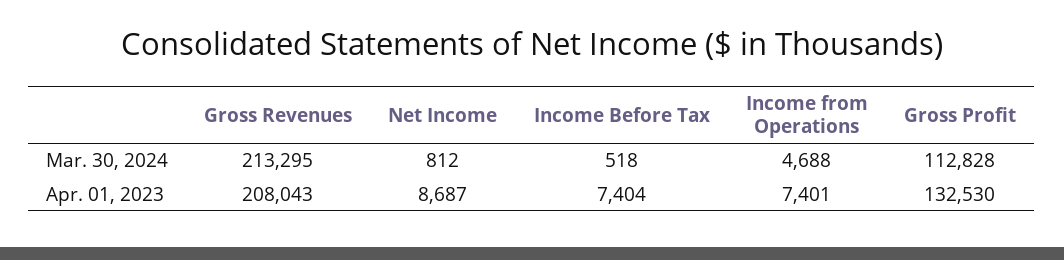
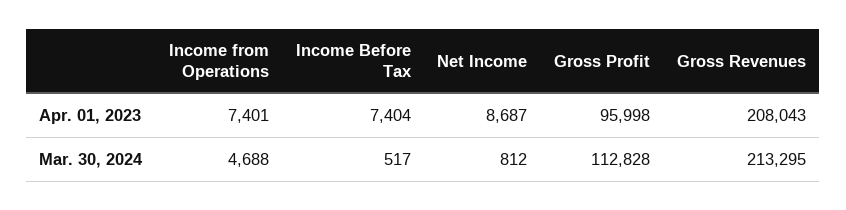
Income Before Tax, Mar. 30, 2024: 518 -> 517
Gross Profit, Apr. 01, 2023: 132530 -> 95998

